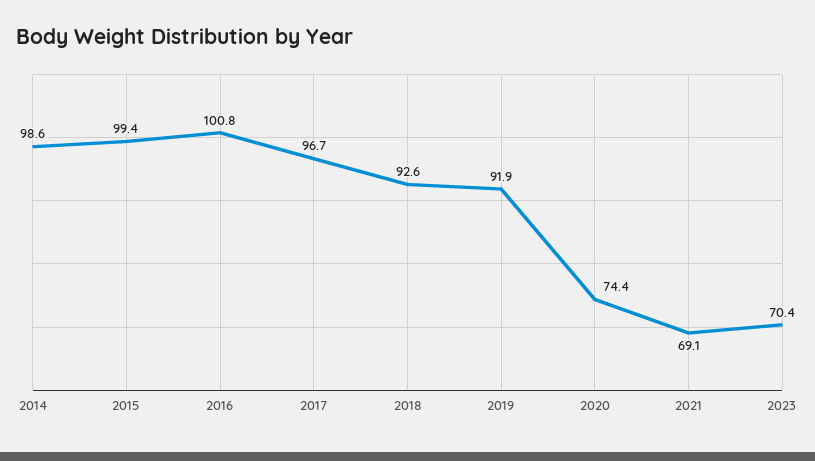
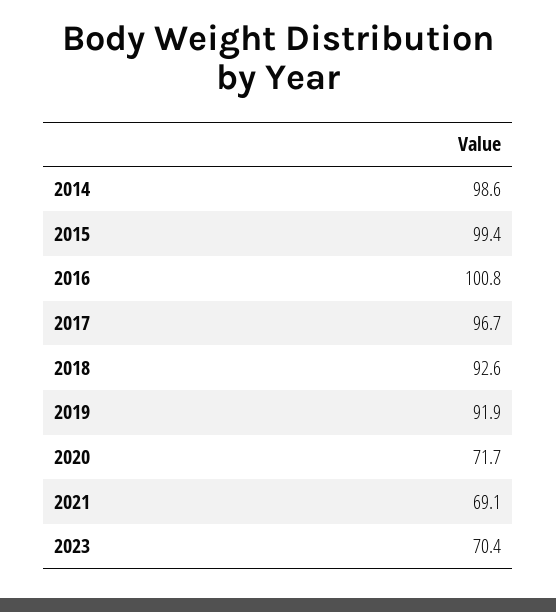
2020: 74.4 -> 71.7

